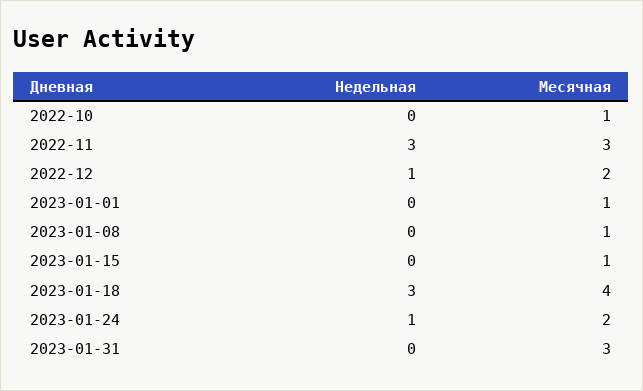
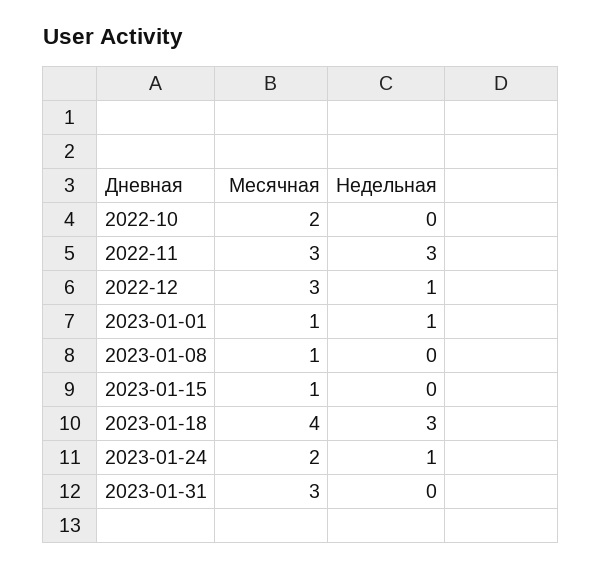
Месячная, 2022-10: 1 -> 2
Месячная, 2022-12: 2 -> 3
Недельная, 2023-01-01: 0 -> 1

